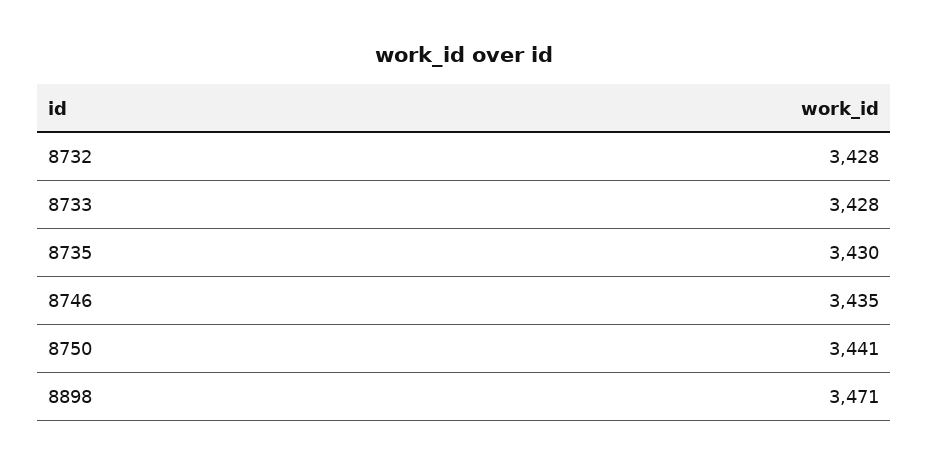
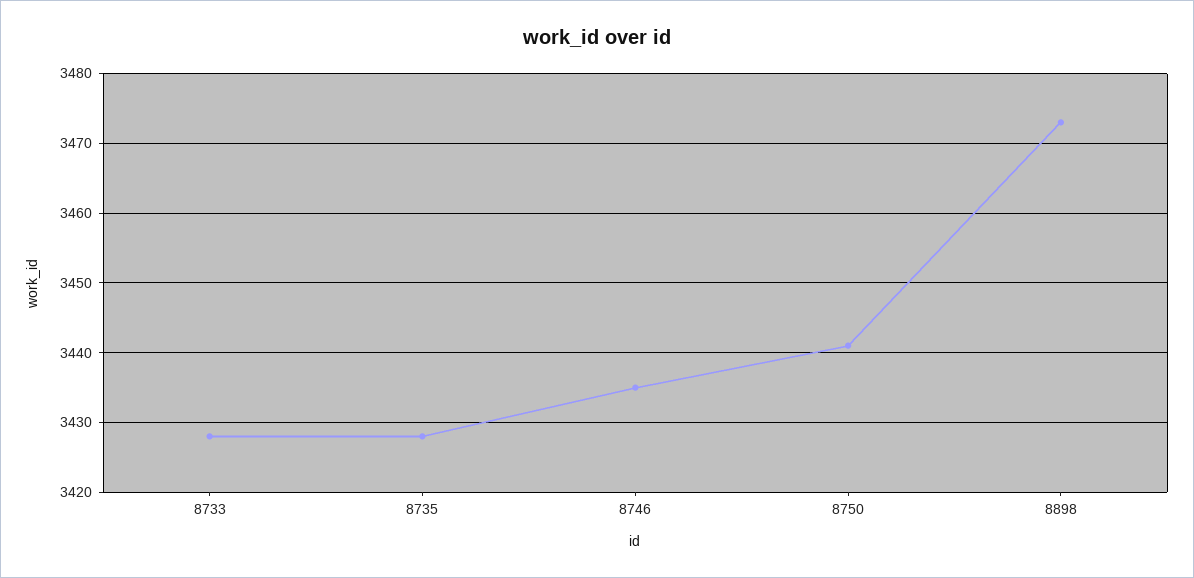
8732: 3428 -> none
8735: 3430 -> 3428
8898: 3471 -> 3473

